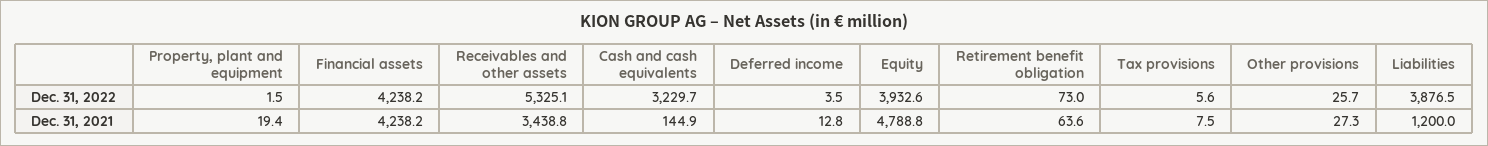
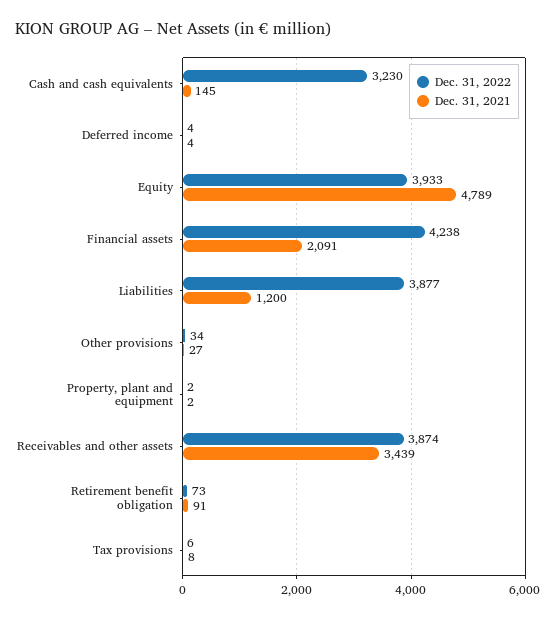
Dec. 31, 2022, Receivables and other assets: 5325.1 -> 3874
Dec. 31, 2022, Other provisions: 25.7 -> 34
Dec. 31, 2021, Property, plant and equipment: 19.4 -> 2
Dec. 31, 2021, Financial assets: 4238.2 -> 2091
Dec. 31, 2021, Deferred income: 12.8 -> 4
Dec. 31, 2021, Retirement benefit obligation: 63.6 -> 91

